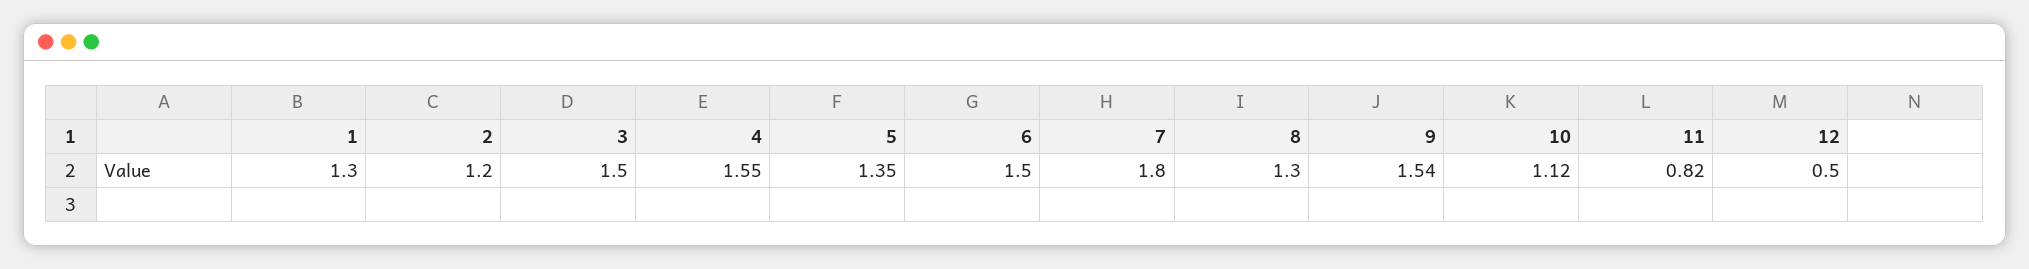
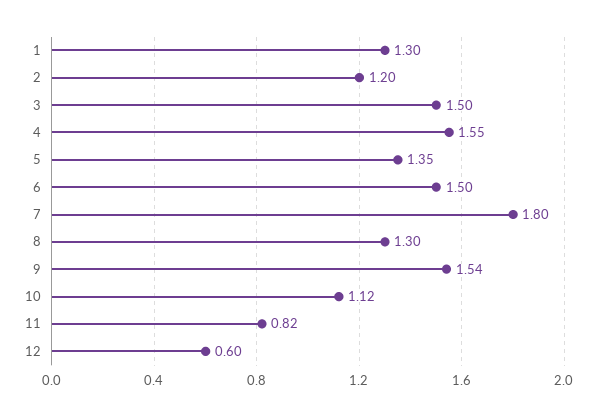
12: 0.5 -> 0.6

